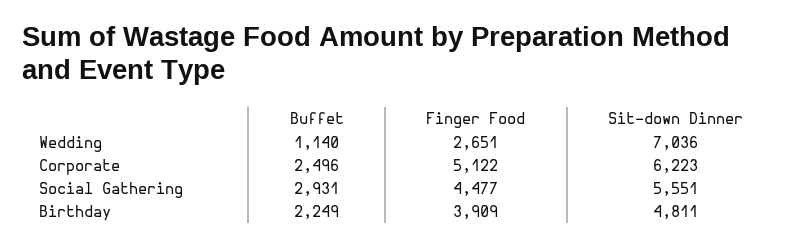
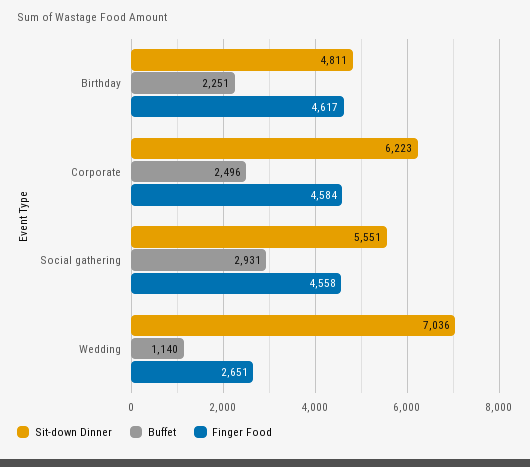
Finger Food, Corporate: 5122 -> 4584
Finger Food, Social Gathering: 4477 -> 4558
Buffet, Birthday: 2249 -> 2251
Finger Food, Birthday: 3909 -> 4617

